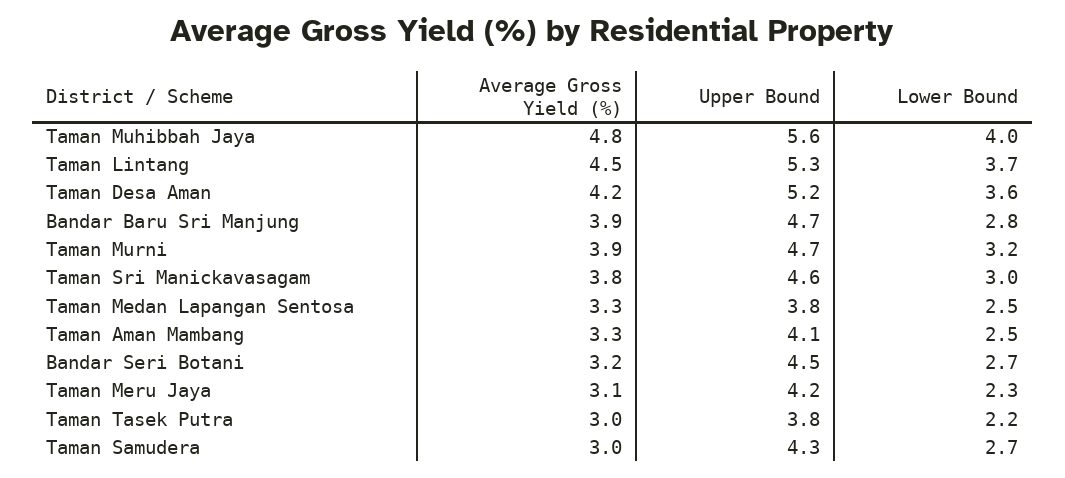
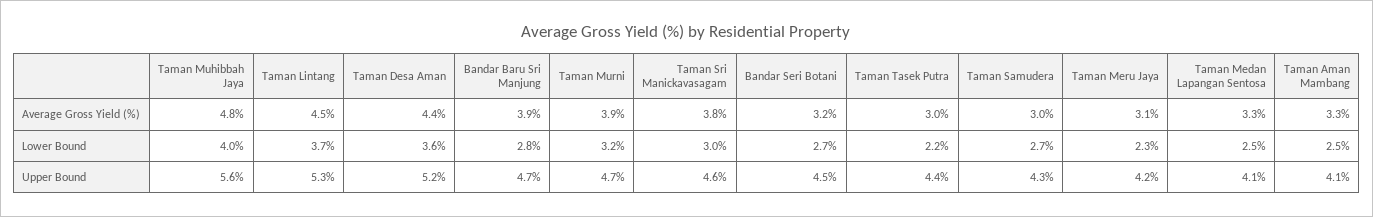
Average Gross Yield (%), Taman Desa Aman: 4.2 -> 4.4
Upper Bound, Taman Medan Lapangan Sentosa: 3.8 -> 4.1
Upper Bound, Taman Tasek Putra: 3.8 -> 4.4

